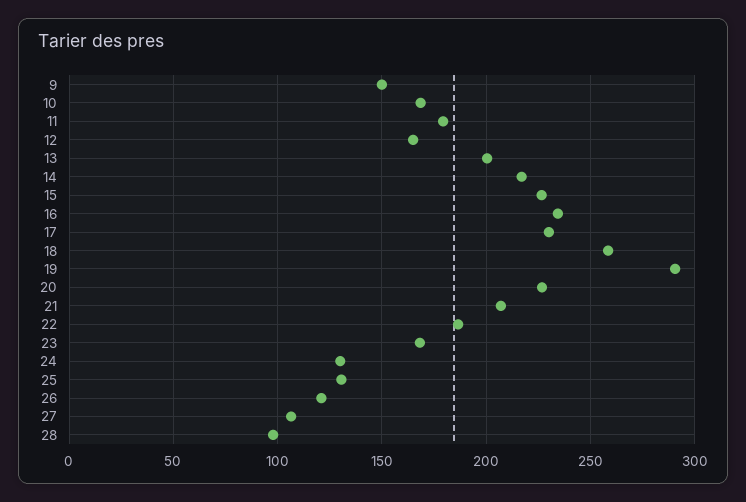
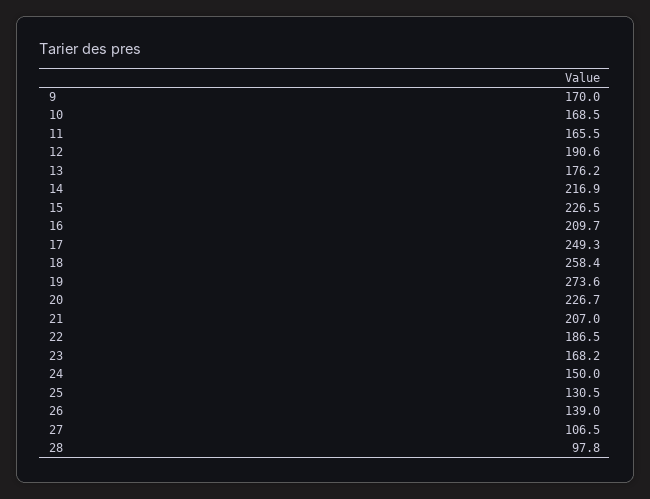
9: 150 -> 170
11: 180 -> 165.5
12: 165 -> 190.6
13: 200 -> 176.2
16: 235 -> 209.7
17: 230 -> 249.3
19: 290 -> 273.6
24: 130 -> 150
26: 120 -> 139

